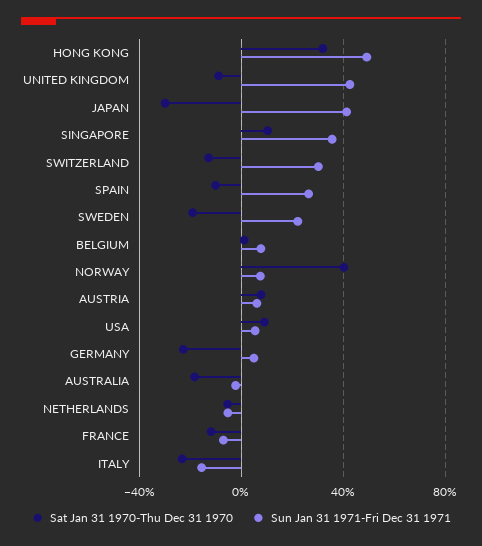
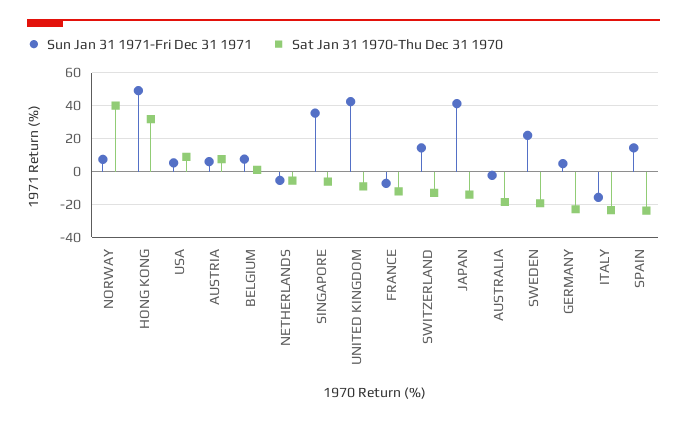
Sat Jan 31 1970-Thu Dec 31 1970, JAPAN: -30 -> -15
Sat Jan 31 1970-Thu Dec 31 1970, SINGAPORE: 10 -> -5
Sun Jan 31 1971-Fri Dec 31 1971, SWITZERLAND: 30 -> 15
Sat Jan 31 1970-Thu Dec 31 1970, SPAIN: -10 -> -25
Sun Jan 31 1971-Fri Dec 31 1971, SPAIN: 25 -> 15

